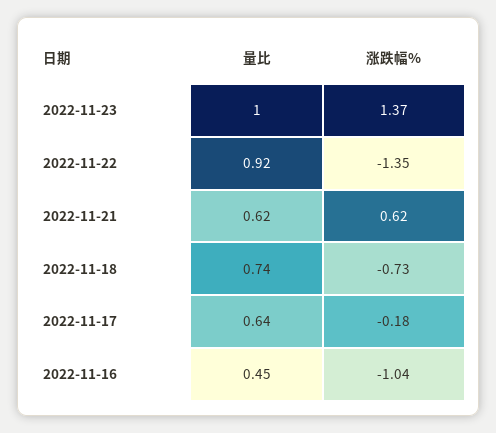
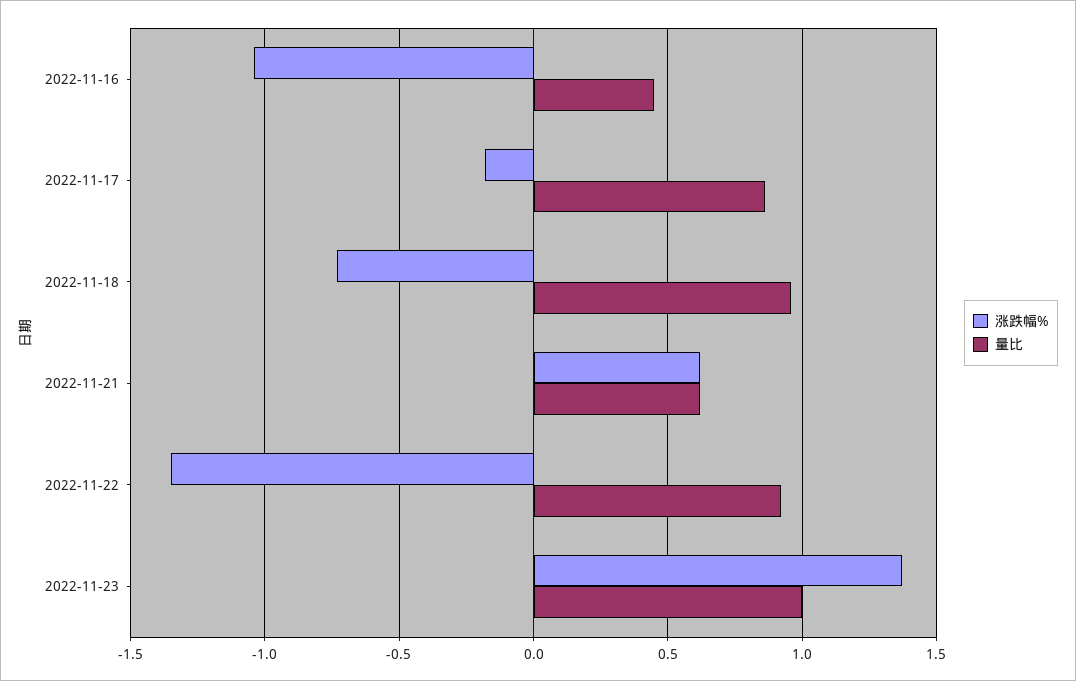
量比, 2022-11-18: 0.74 -> 0.95
量比, 2022-11-17: 0.64 -> 0.85

